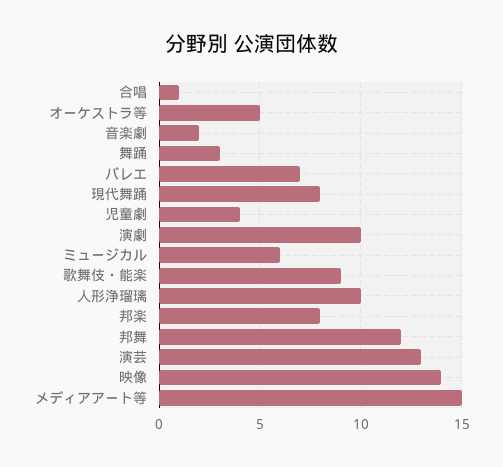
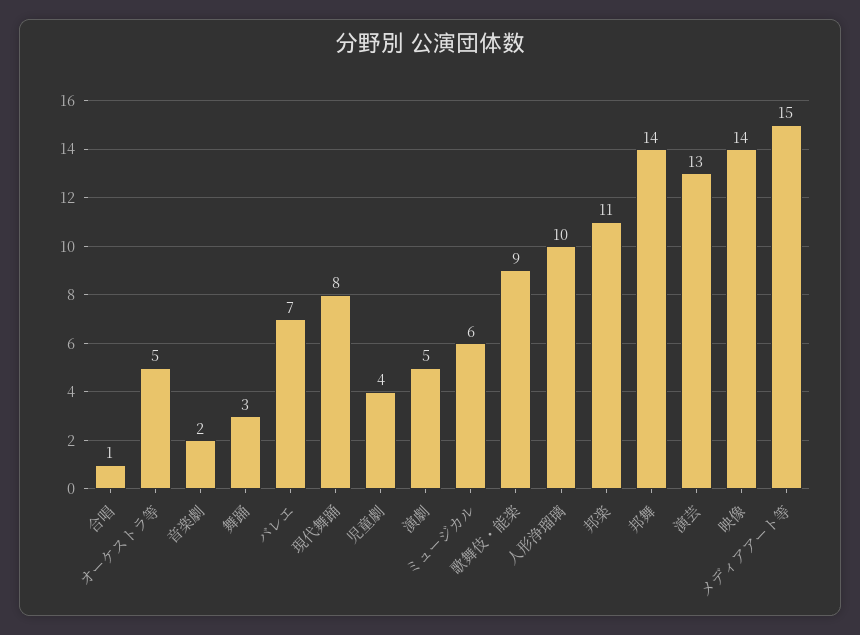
演劇: 10 -> 5
邦楽: 8 -> 11
邦舞: 12 -> 14

